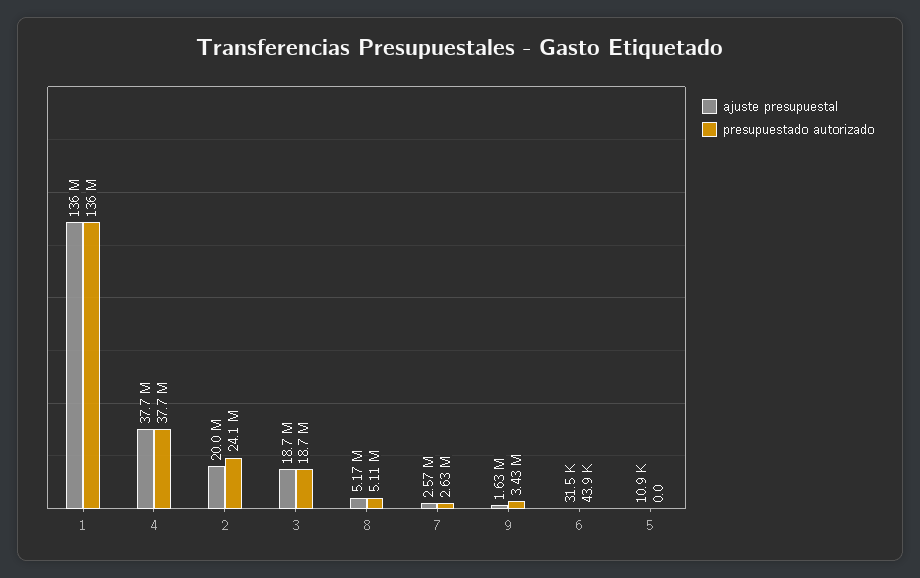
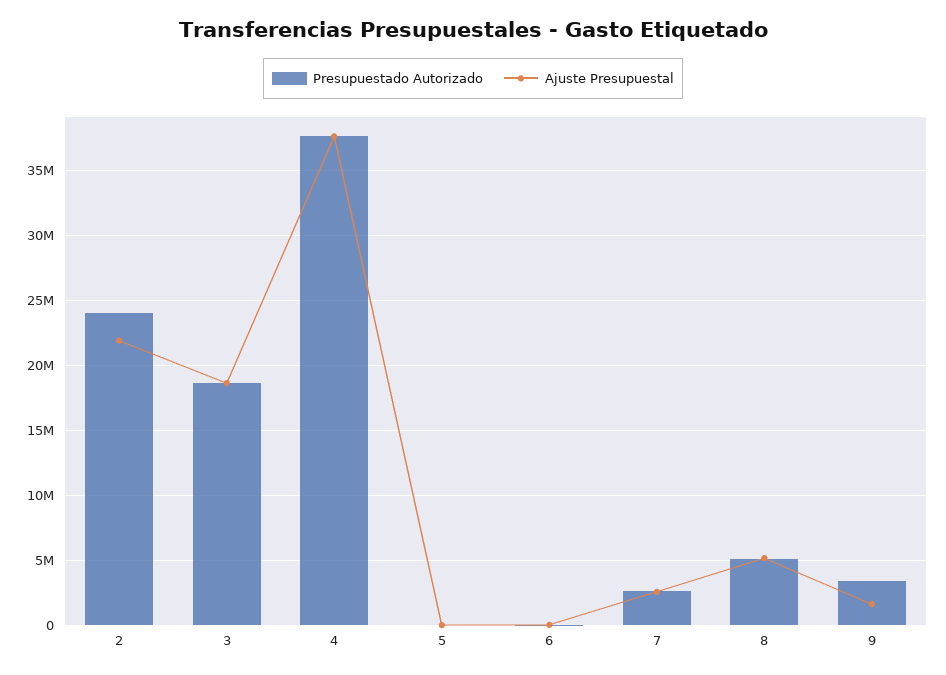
ajuste presupuestal, 1: 136000000 -> none
presupuestado autorizado, 1: 136000000 -> none
ajuste presupuestal, 2: 20000000 -> 22000000

